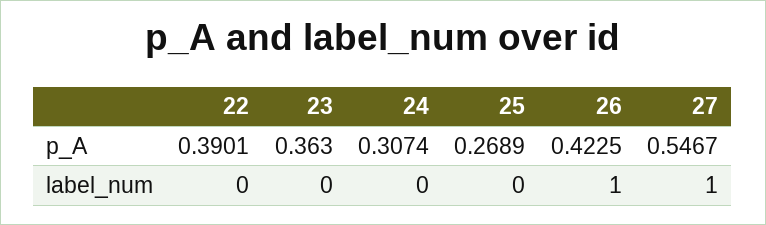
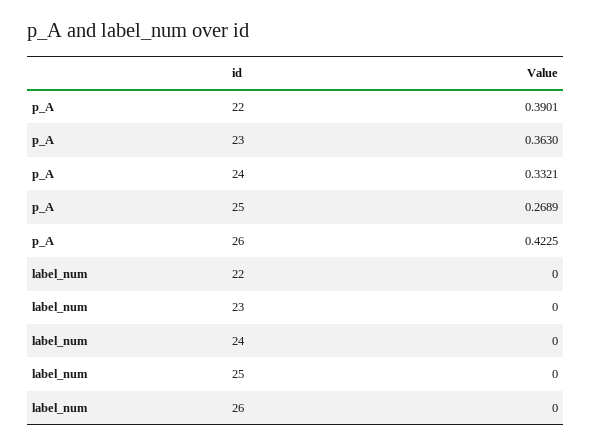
24, p_A: 0.3074 -> 0.3321
27, p_A: 0.5467 -> none
26, label_num: 1 -> 0
27, label_num: 1 -> none

